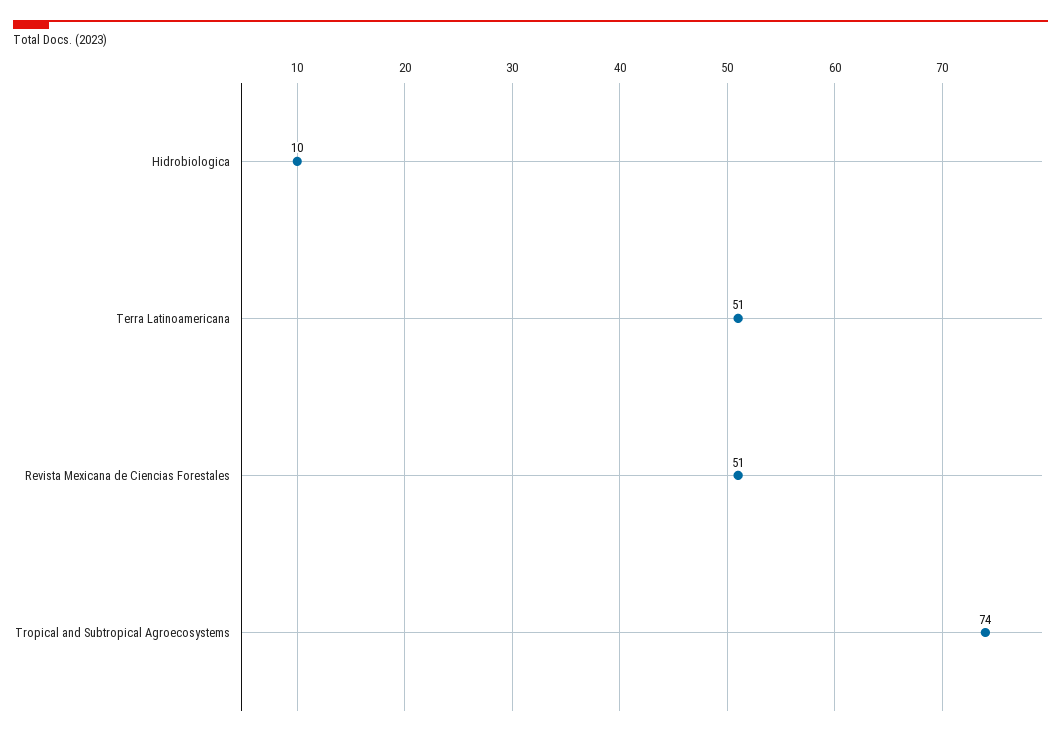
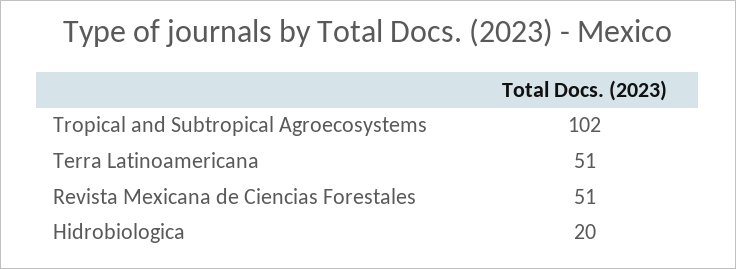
Hidrobiologica: 10 -> 20
Tropical and Subtropical Agroecosystems: 74 -> 102

